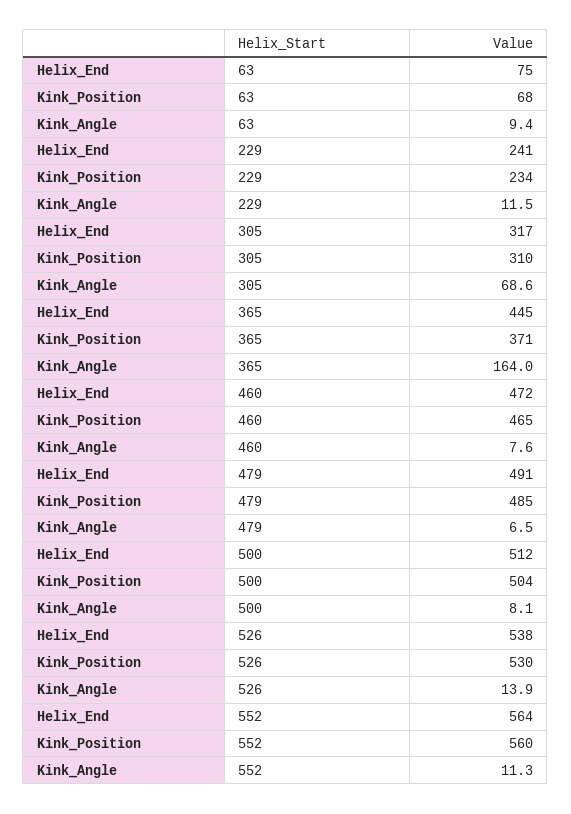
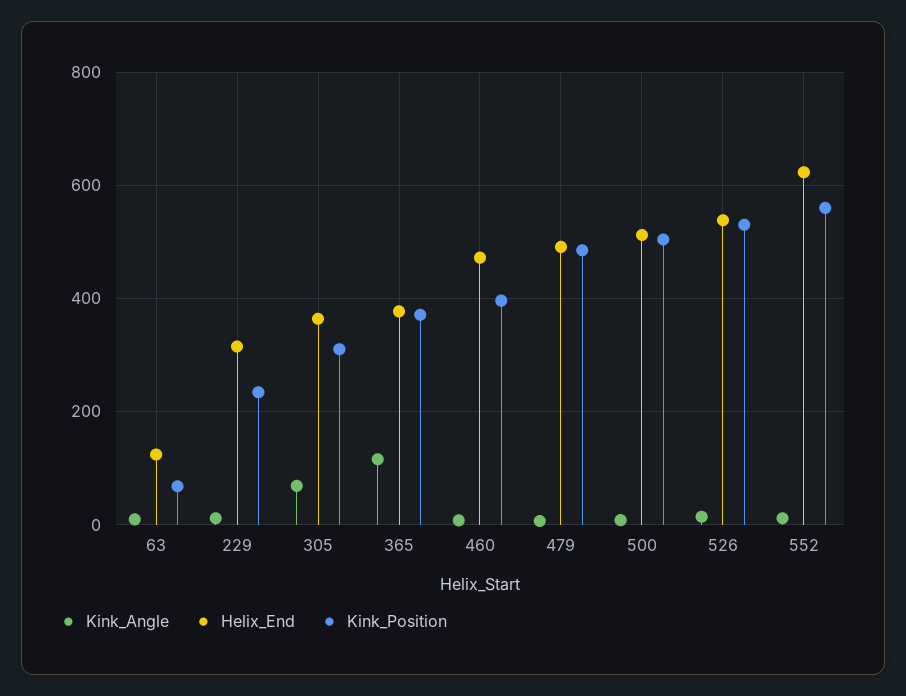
Helix_End, 63: 75 -> 120
Helix_End, 229: 241 -> 320
Helix_End, 305: 317 -> 360
Helix_End, 365: 445 -> 380
Kink_Angle, 365: 164 -> 120
Kink_Position, 460: 465 -> 400
Helix_End, 552: 564 -> 620

